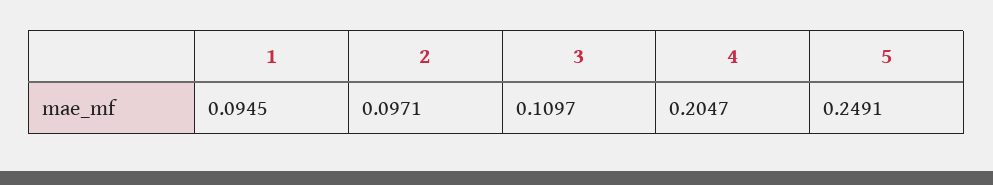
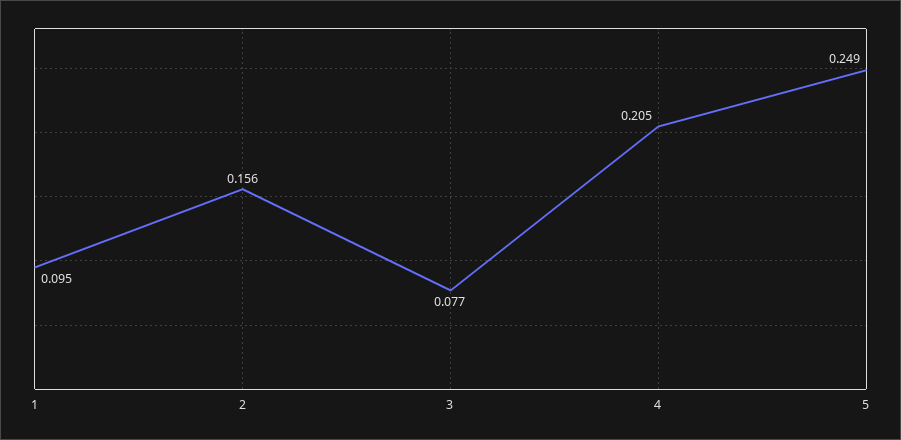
2: 0.0971 -> 0.156
3: 0.1097 -> 0.077

